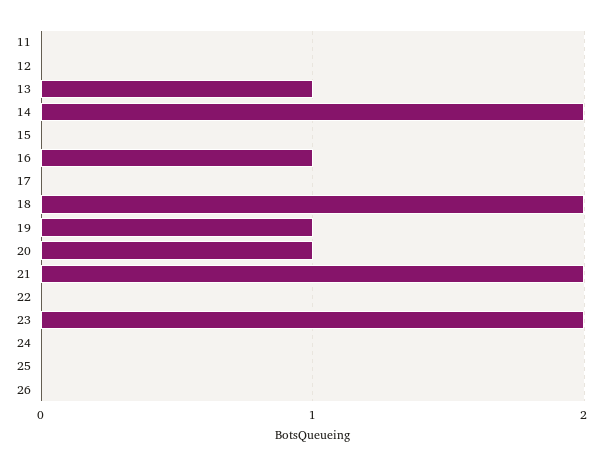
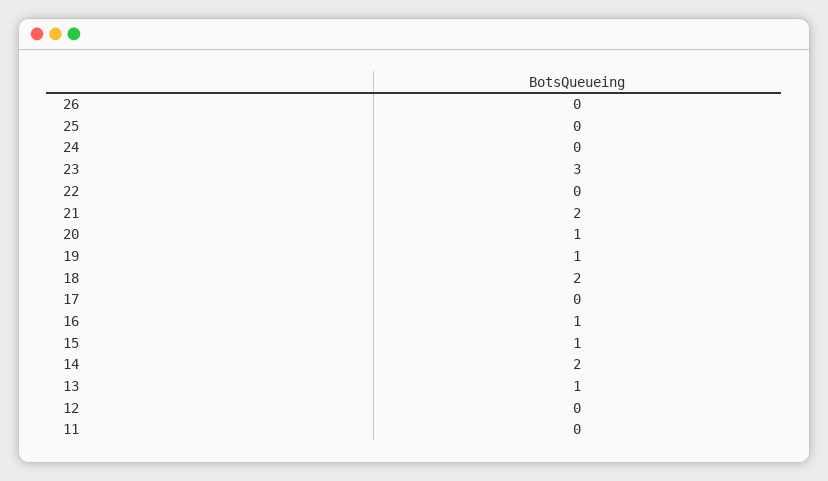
15: 0 -> 1
23: 2 -> 3

